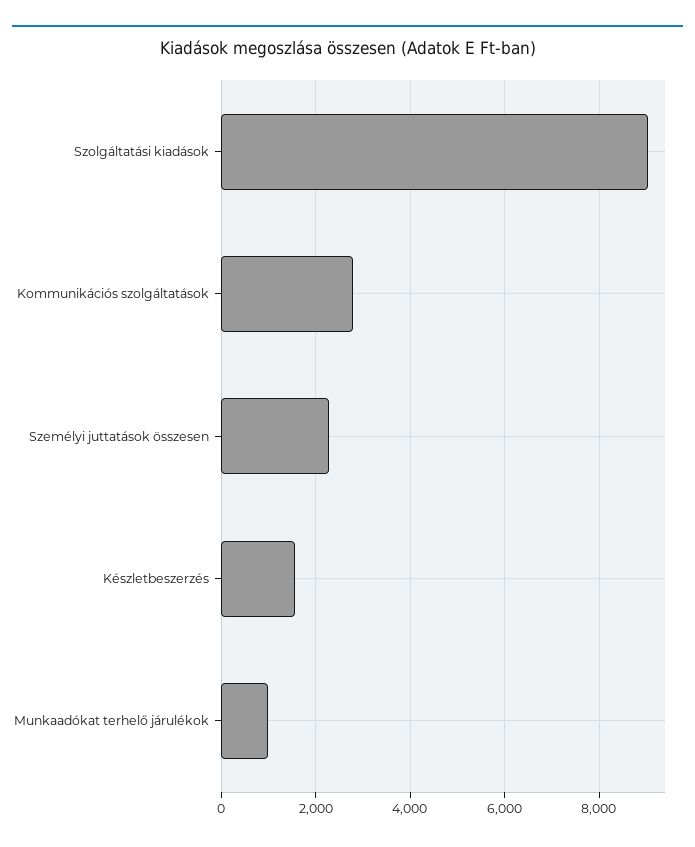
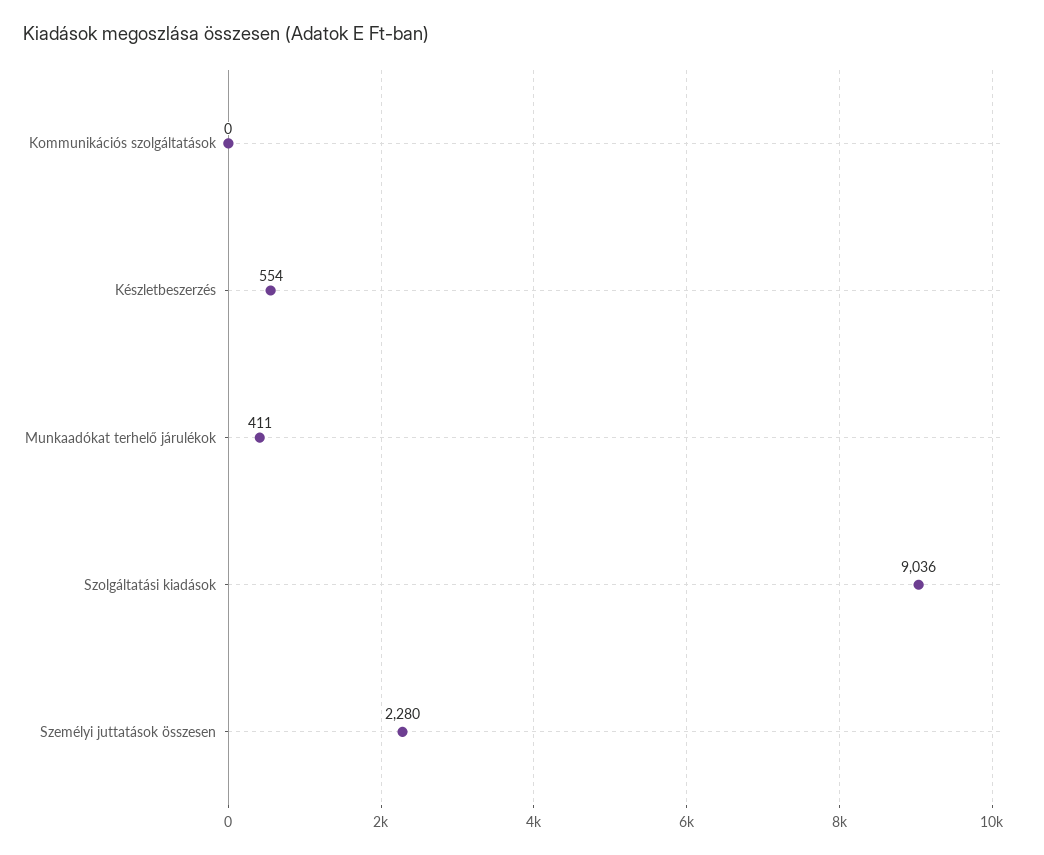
Kommunikációs szolgáltatások: 2800 -> 0
Készletbeszerzés: 1600 -> 554
Munkaadókat terhelő járulékok: 1000 -> 411

